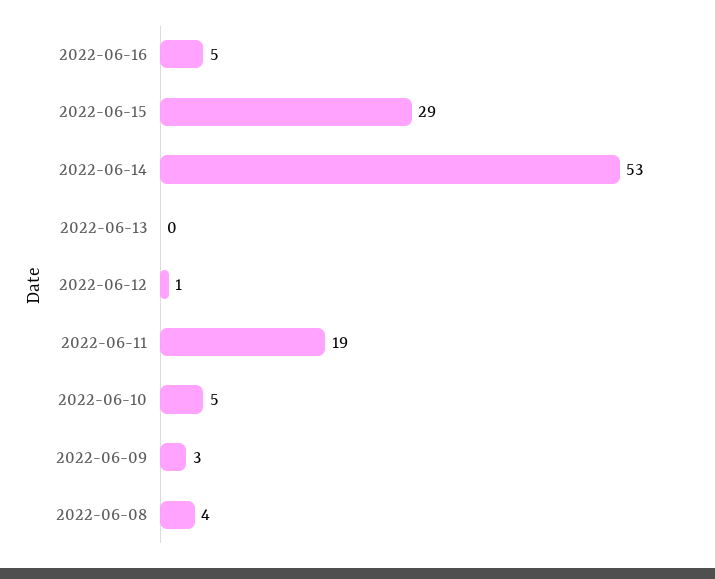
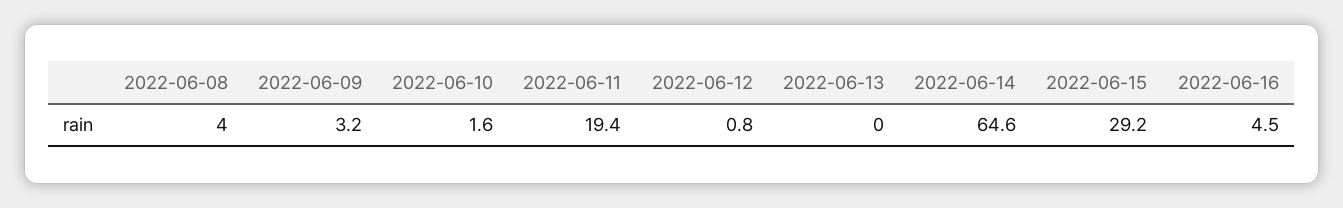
2022-06-14: 53 -> 64.6
2022-06-10: 5 -> 1.6

